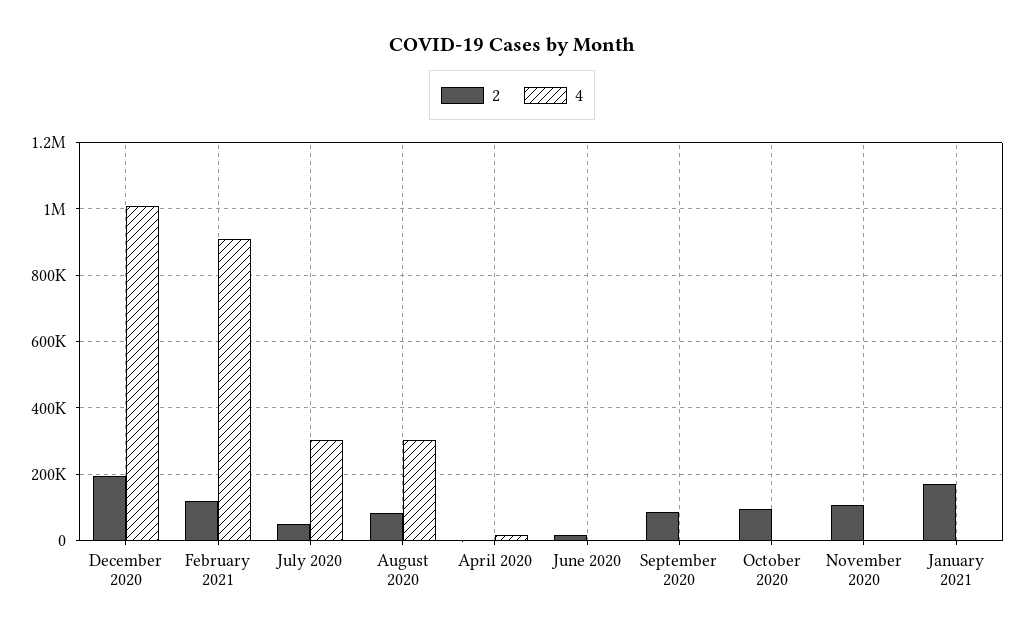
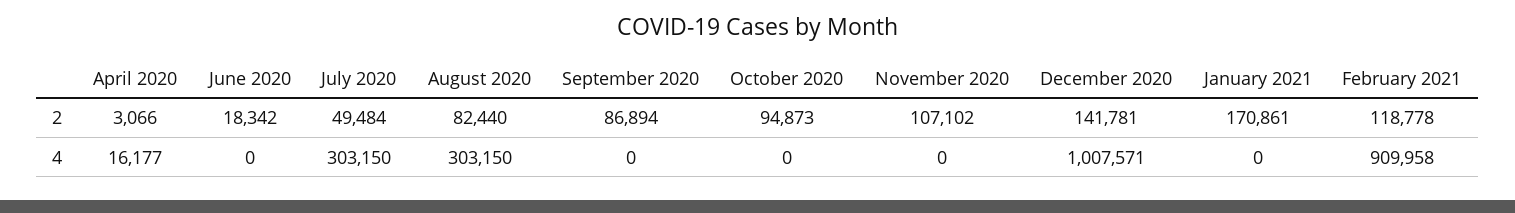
2, December 2020: 200000 -> 141781

